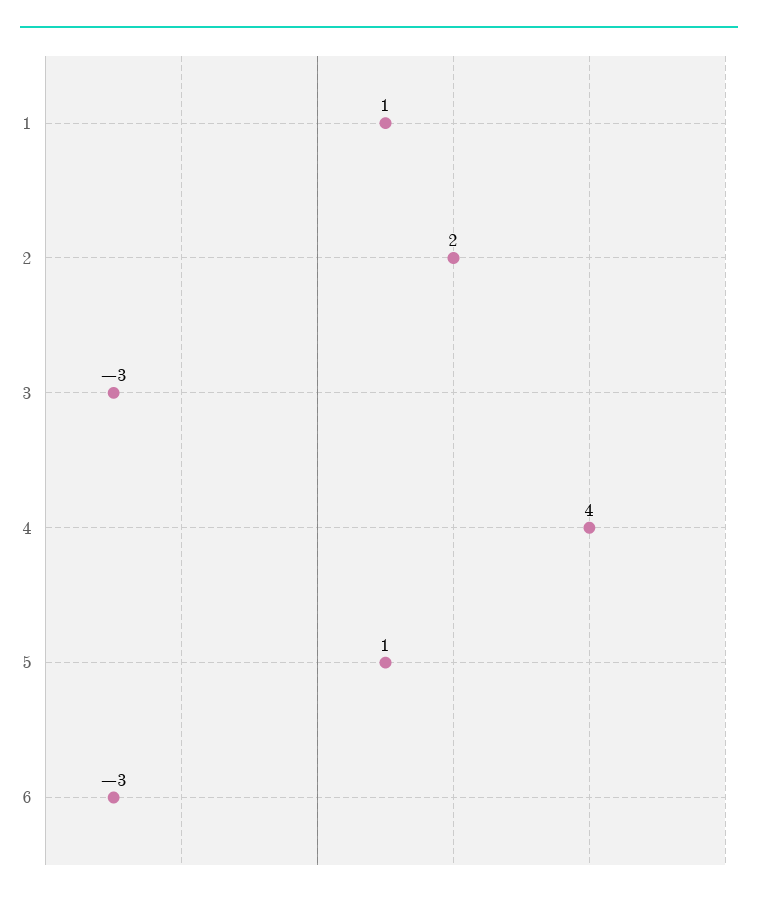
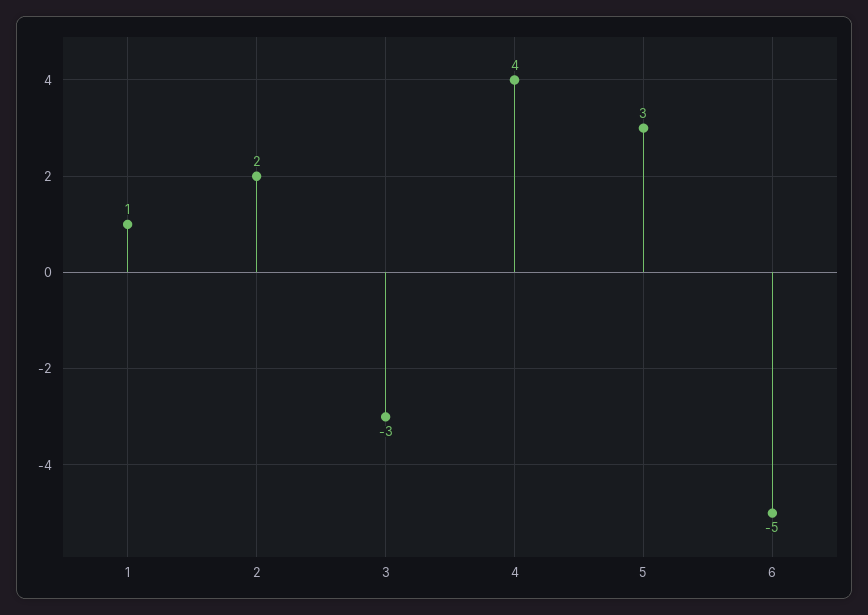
5: 1 -> 3
6: -3 -> -5

